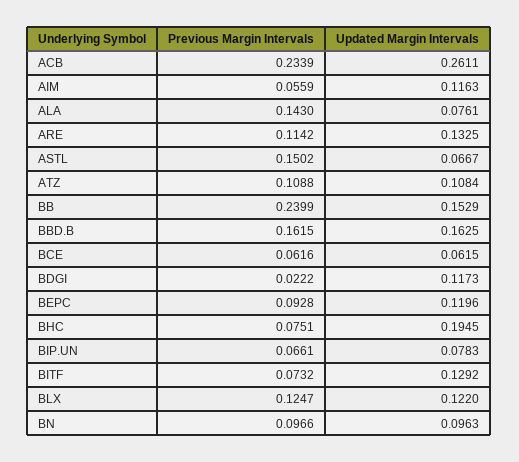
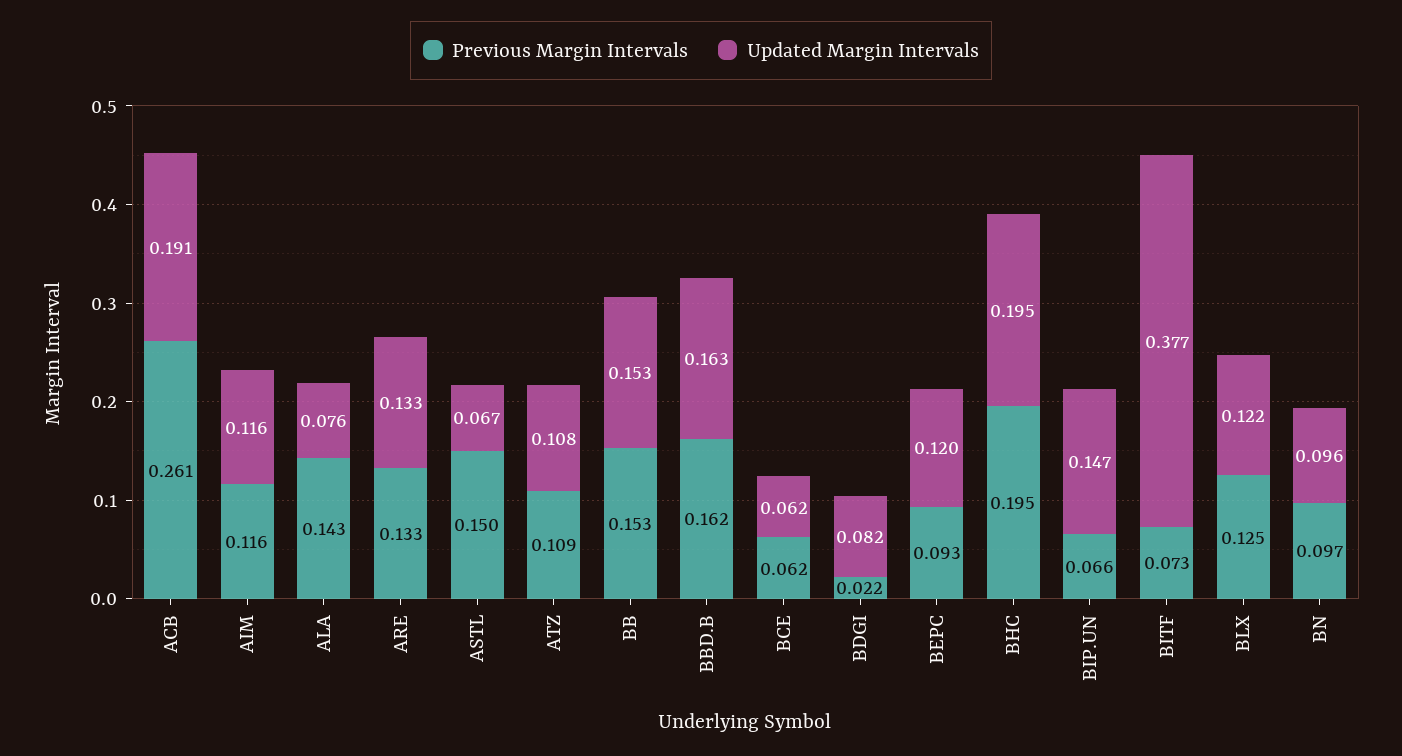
Previous Margin Intervals, ACB: 0.2339 -> 0.261
Updated Margin Intervals, ACB: 0.2611 -> 0.191
Previous Margin Intervals, AIM: 0.0559 -> 0.116
Previous Margin Intervals, ARE: 0.1142 -> 0.133
Previous Margin Intervals, BB: 0.2399 -> 0.153
Updated Margin Intervals, BDGI: 0.1173 -> 0.082
Previous Margin Intervals, BHC: 0.0751 -> 0.195
Updated Margin Intervals, BIP.UN: 0.0783 -> 0.147
Updated Margin Intervals, BITF: 0.1292 -> 0.377

